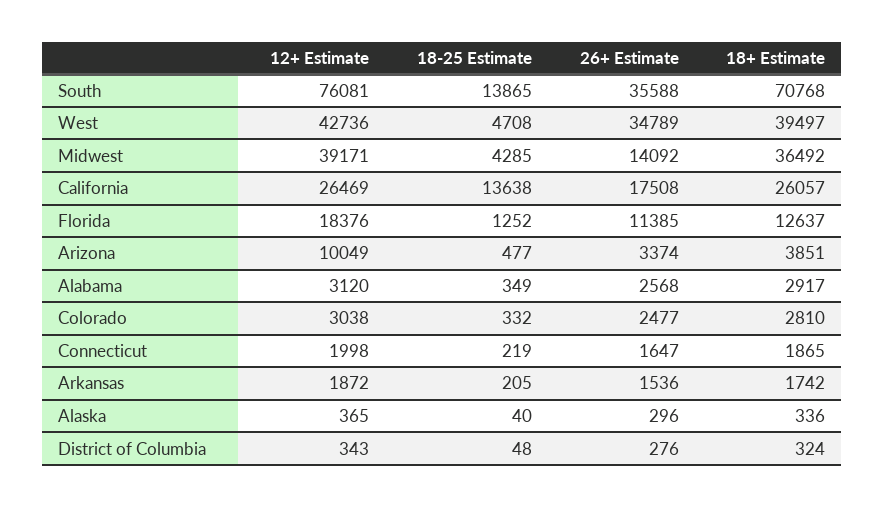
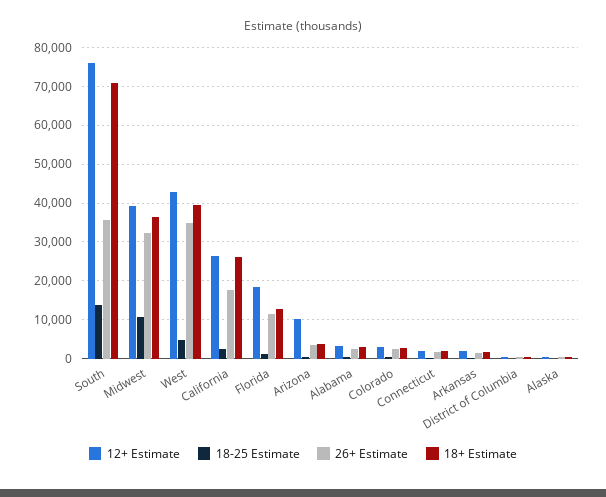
18-25 Estimate, Midwest: 4285 -> 10000
26+ Estimate, Midwest: 14092 -> 32000
18-25 Estimate, California: 13638 -> 2000

